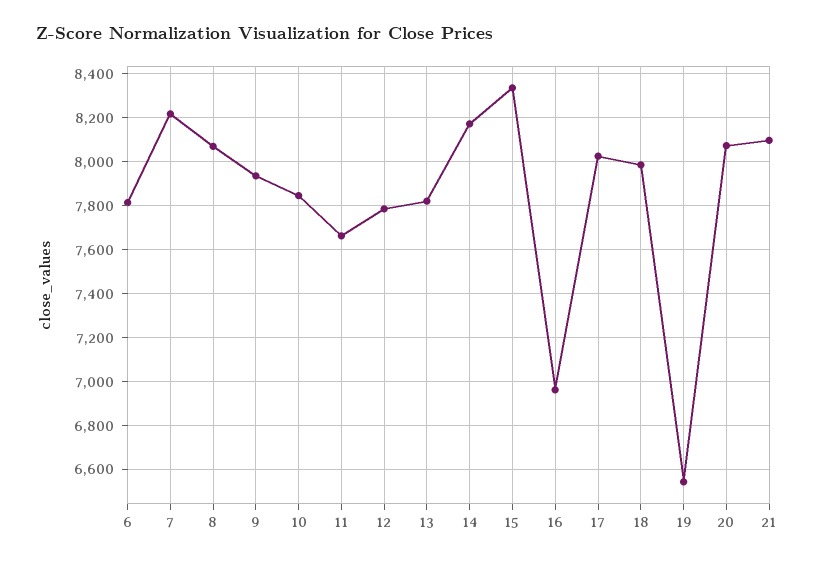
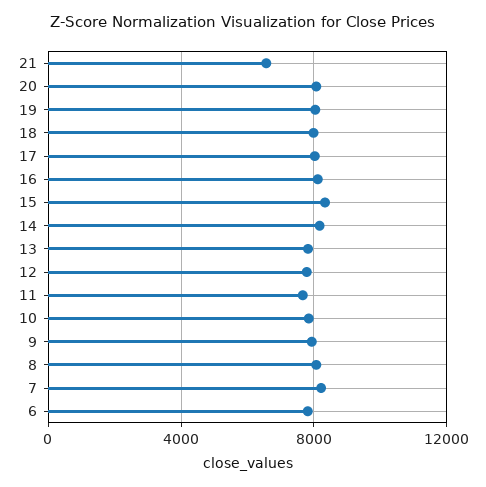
16: 6950 -> 8000
19: 6550 -> 8000
21: 8100 -> 6500

